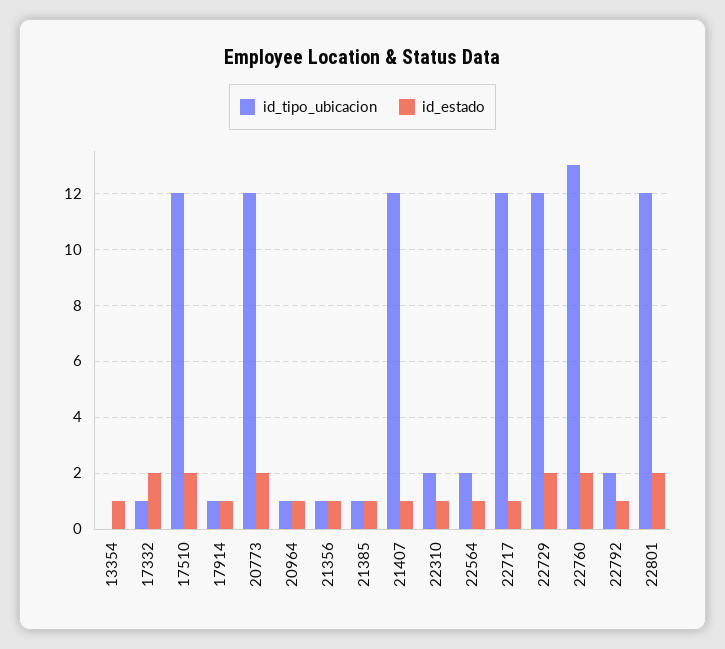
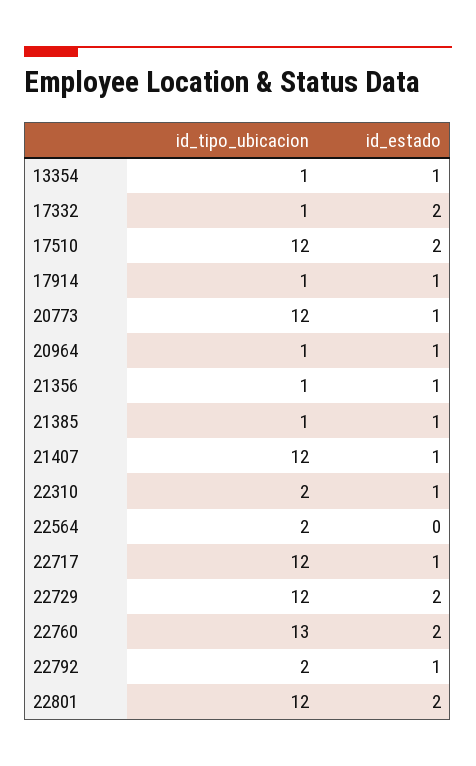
id_tipo_ubicacion, 13354: 0 -> 1
id_estado, 20773: 2 -> 1
id_estado, 22564: 1 -> 0

